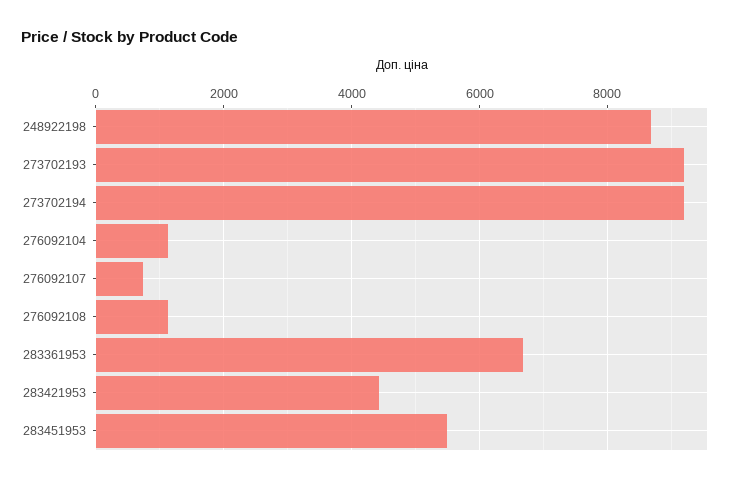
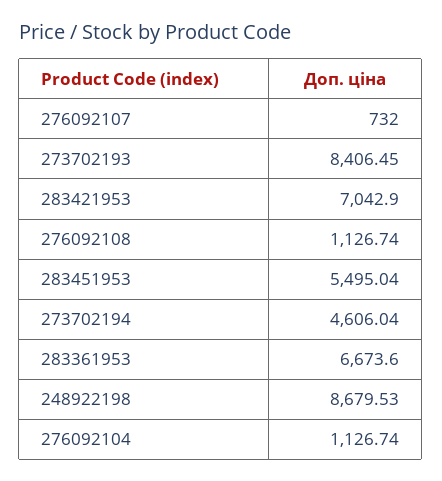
273702193: 9200 -> 8406.45
273702194: 9200 -> 4606.04
283421953: 4400 -> 7042.9

